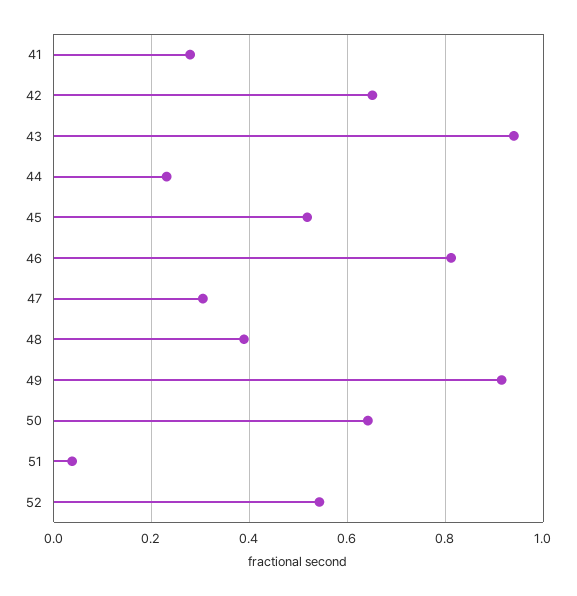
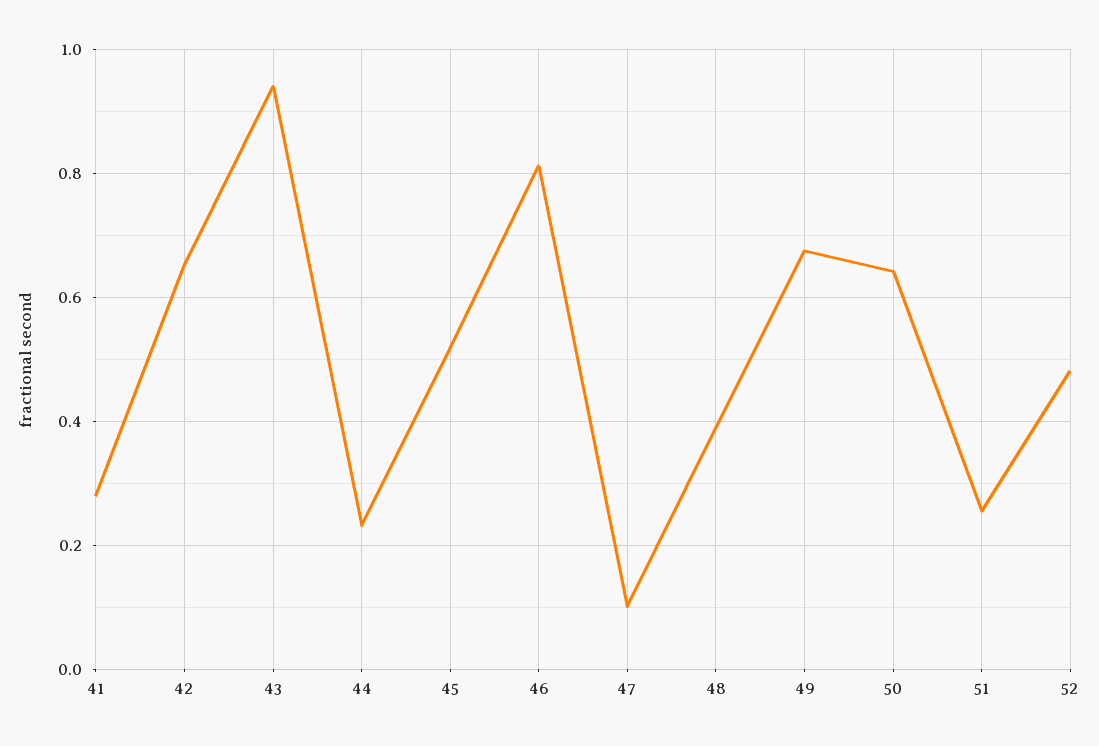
47: 0.3 -> 0.1
49: 0.92 -> 0.68
51: 0.04 -> 0.26
52: 0.54 -> 0.48

